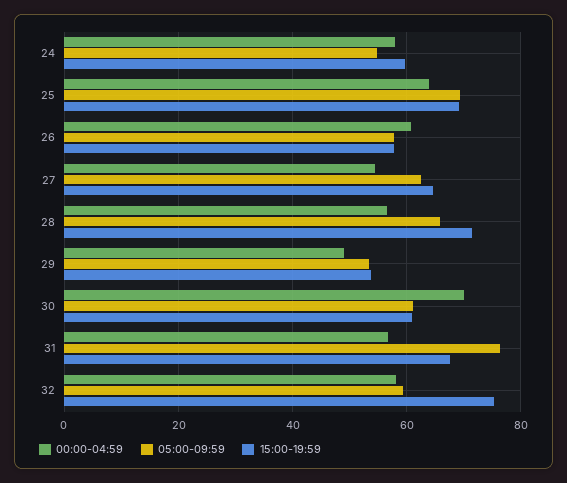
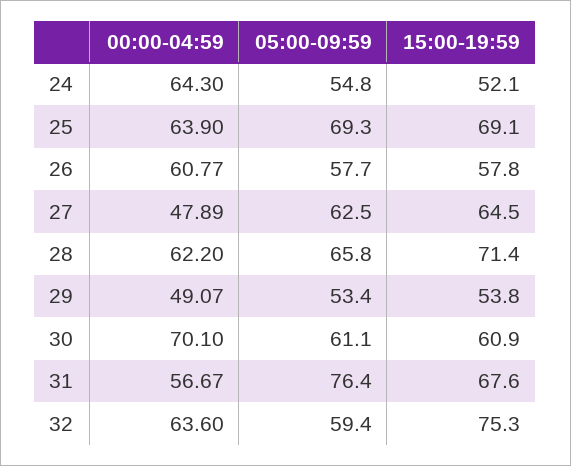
00:00-04:59, 24: 58 -> 64.3
15:00-19:59, 24: 60 -> 52.1
00:00-04:59, 27: 54 -> 47.89
00:00-04:59, 28: 56 -> 62.2
00:00-04:59, 32: 58 -> 63.6

